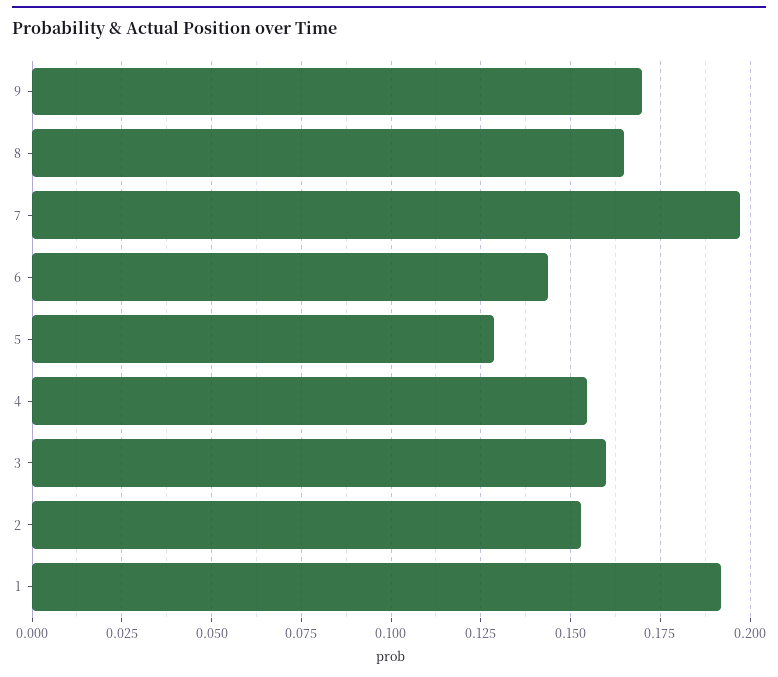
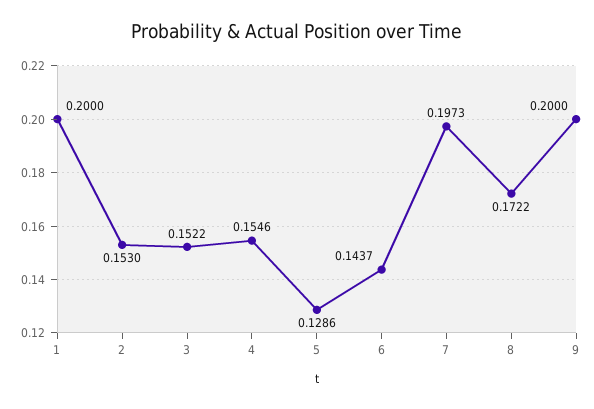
9: 0.17 -> 0.2
8: 0.165 -> 0.1722
3: 0.16 -> 0.1522
1: 0.1925 -> 0.2

